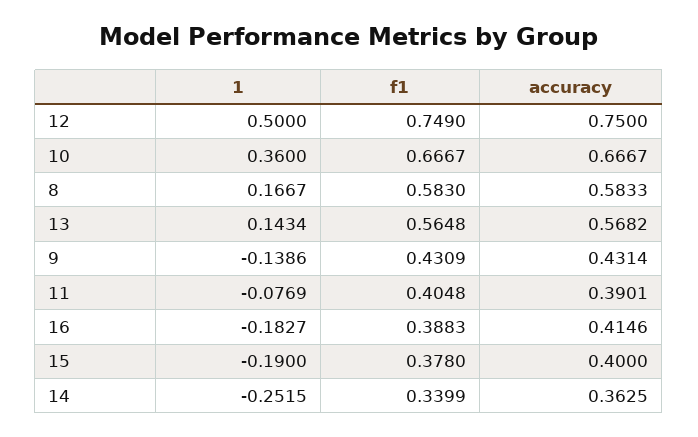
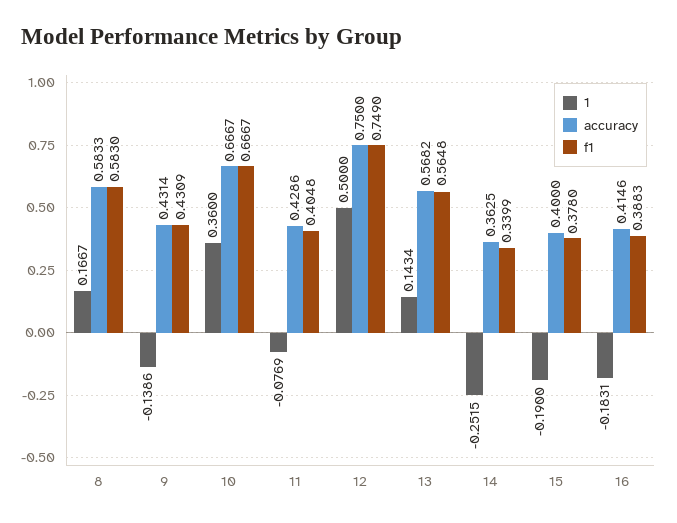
accuracy, 11: 0.3901 -> 0.4286
1, 16: -0.1827 -> -0.1831

